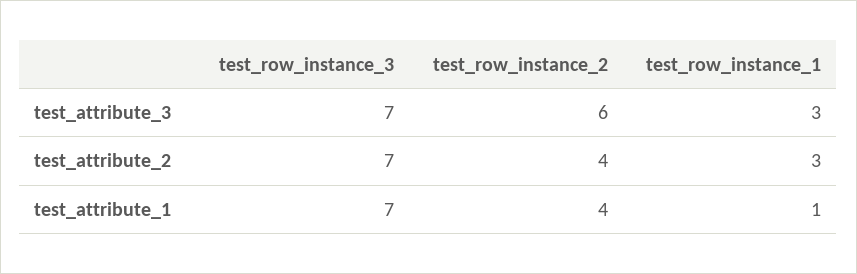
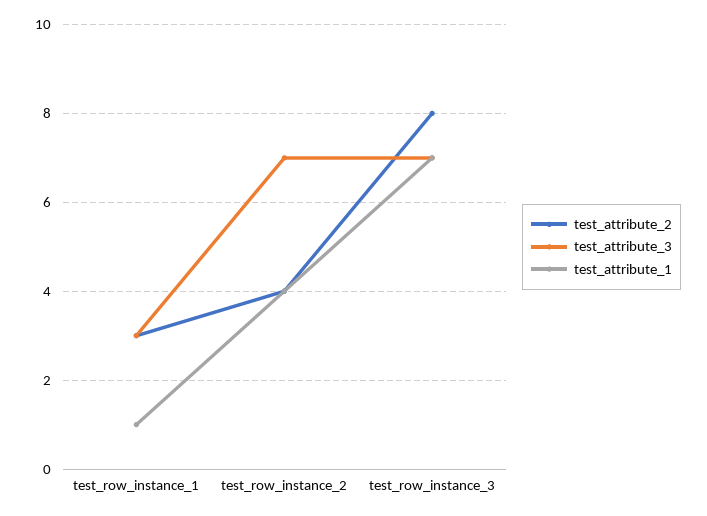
test_attribute_3, test_row_instance_2: 6 -> 7
test_attribute_2, test_row_instance_3: 7 -> 8

